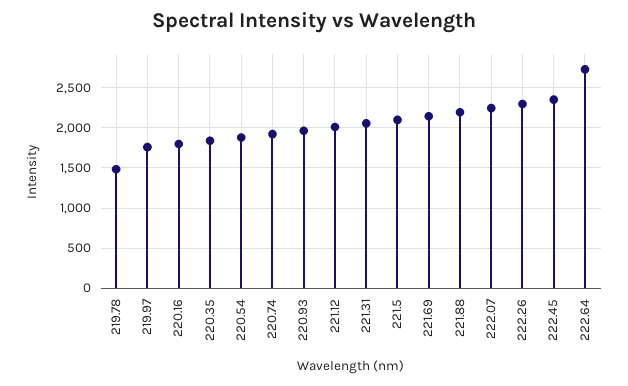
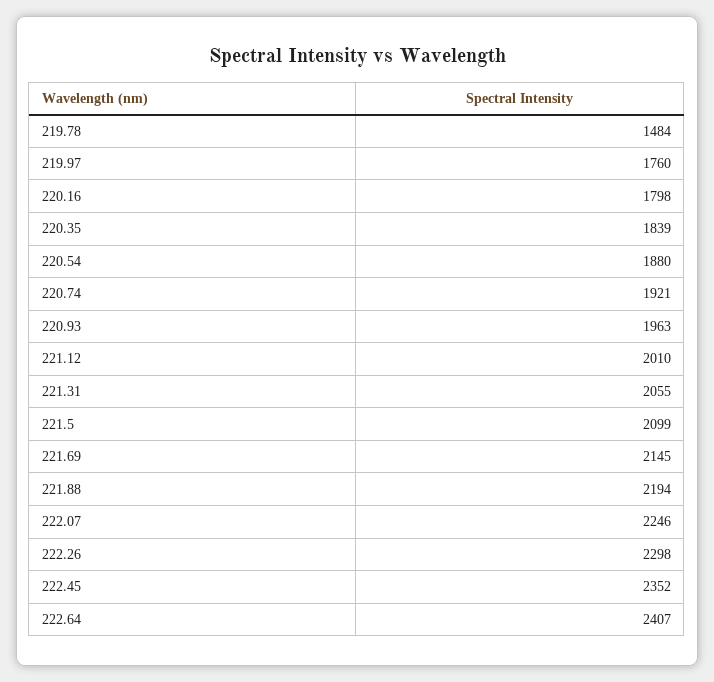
222.64: 2700 -> 2407

